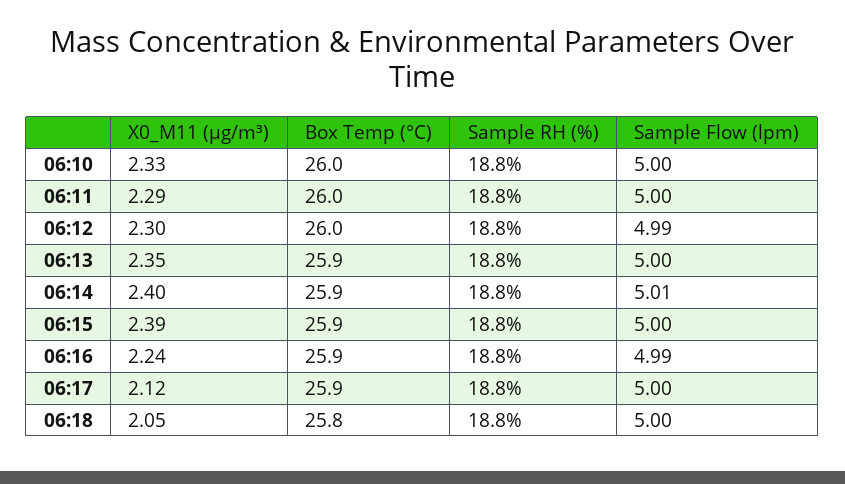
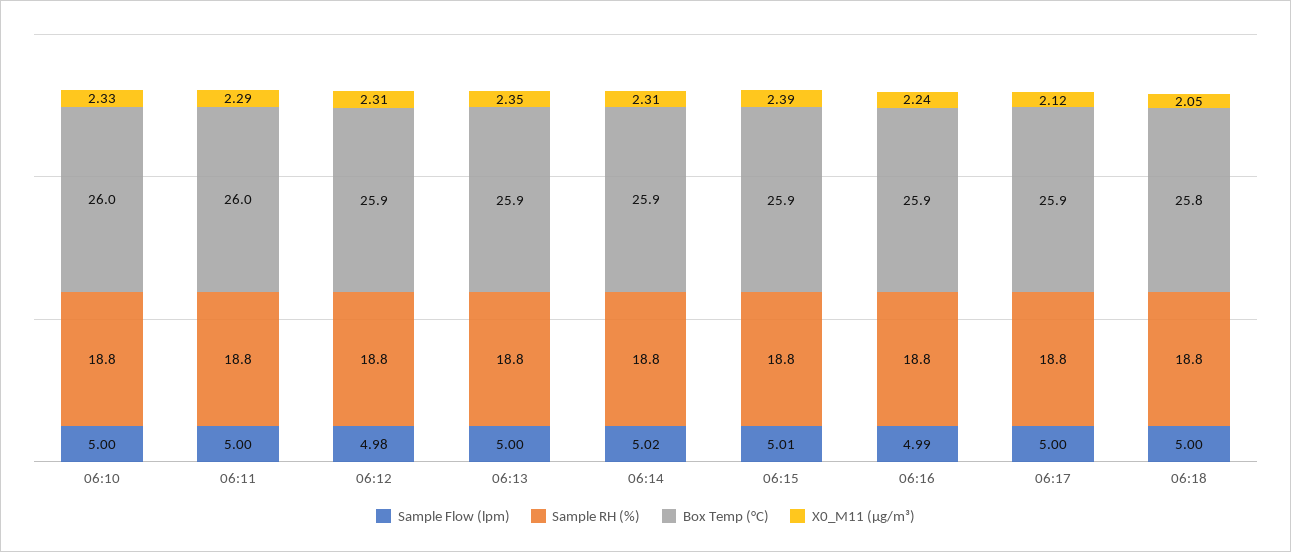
X0_M11 (μg/m³), 06:12: 2.3 -> 2.31
Box Temp (°C), 06:12: 26 -> 25.9
Sample Flow (lpm), 06:12: 4.99 -> 4.98
X0_M11 (μg/m³), 06:14: 2.4 -> 2.31
Sample Flow (lpm), 06:14: 5.01 -> 5.02
Sample Flow (lpm), 06:15: 5 -> 5.01

